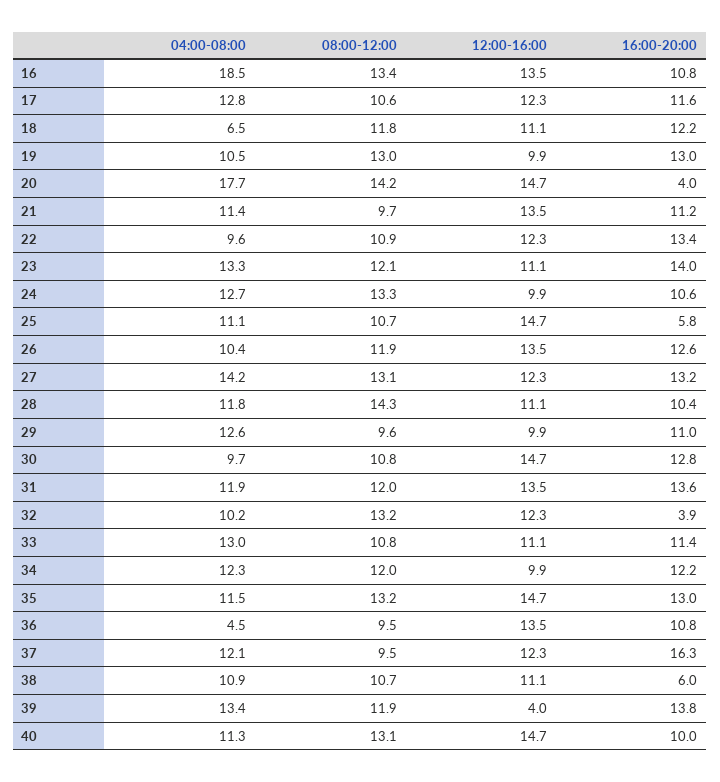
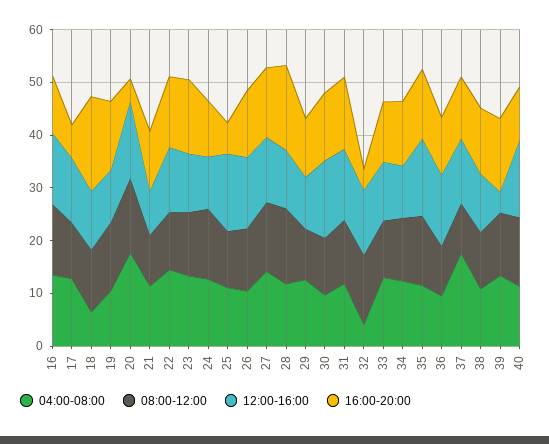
04:00-08:00, 16: 18.5 -> 14
16:00-20:00, 17: 11.6 -> 6
16:00-20:00, 18: 12.2 -> 18
12:00-16:00, 21: 13.5 -> 8
04:00-08:00, 22: 9.6 -> 14
16:00-20:00, 28: 10.4 -> 16
04:00-08:00, 32: 10.2 -> 4
04:00-08:00, 36: 4.5 -> 10
04:00-08:00, 37: 12.1 -> 18
16:00-20:00, 37: 16.3 -> 12
16:00-20:00, 38: 6 -> 12

